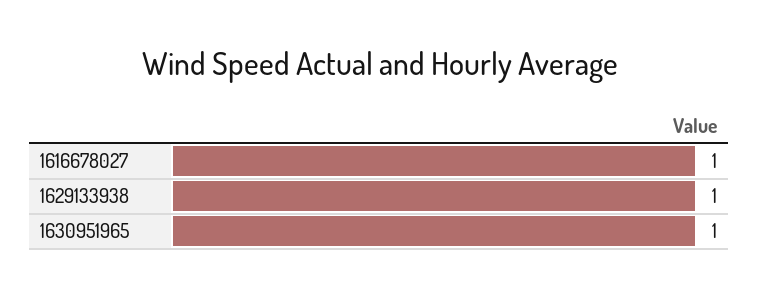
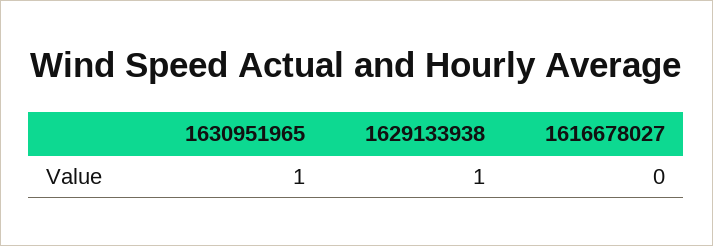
1616678027: 1 -> 0

